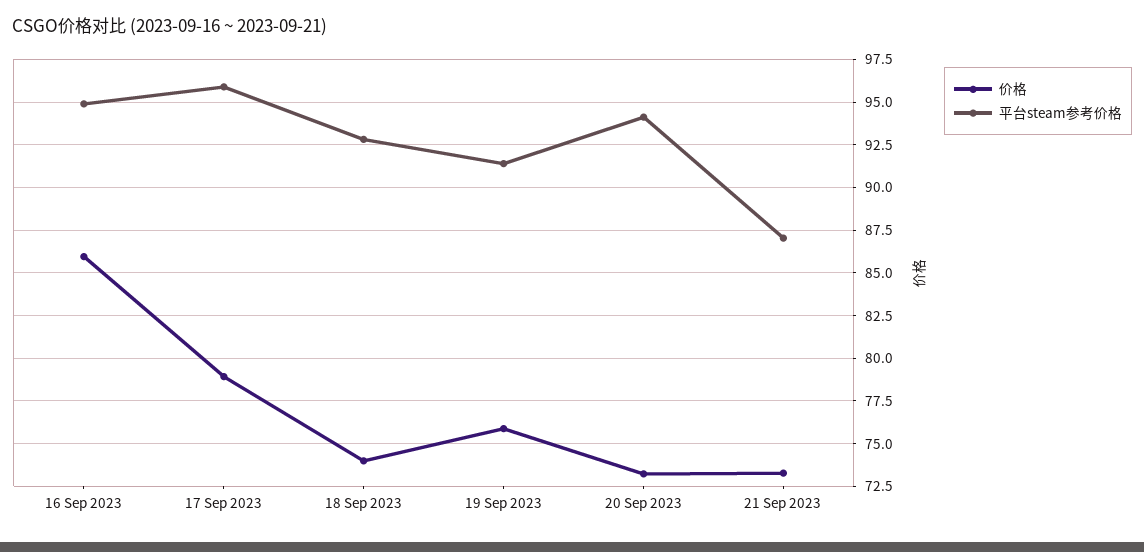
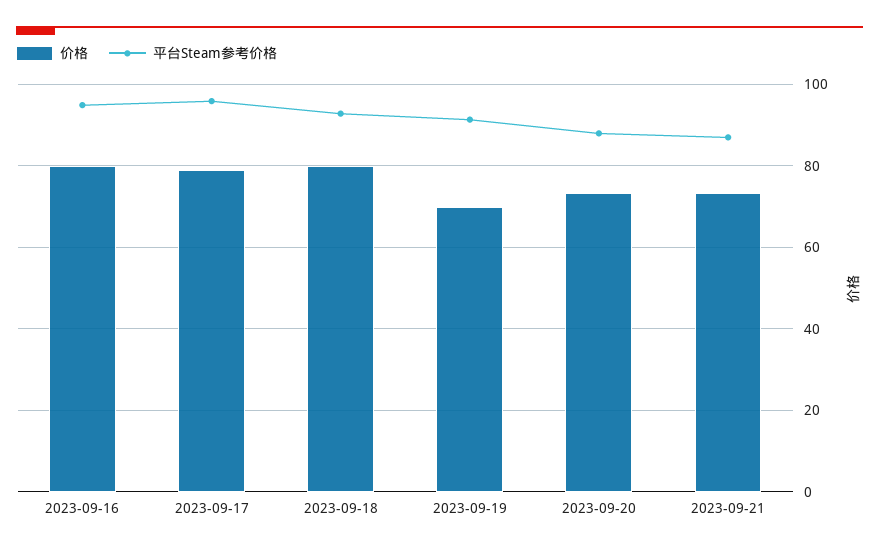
价格, 16 Sep 2023: 86 -> 80
价格, 18 Sep 2023: 74 -> 80
价格, 19 Sep 2023: 76 -> 70
平台steam参考价格, 20 Sep 2023: 94 -> 88

